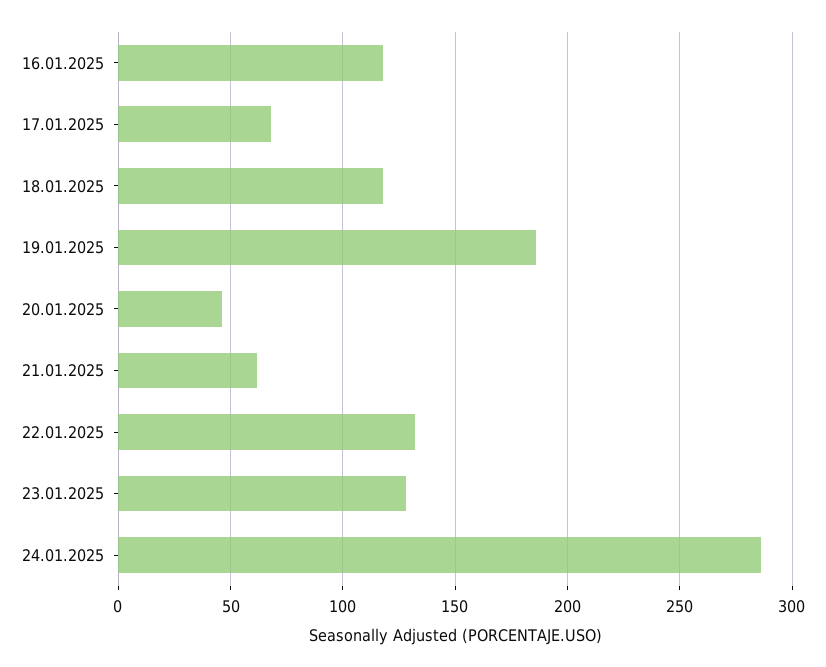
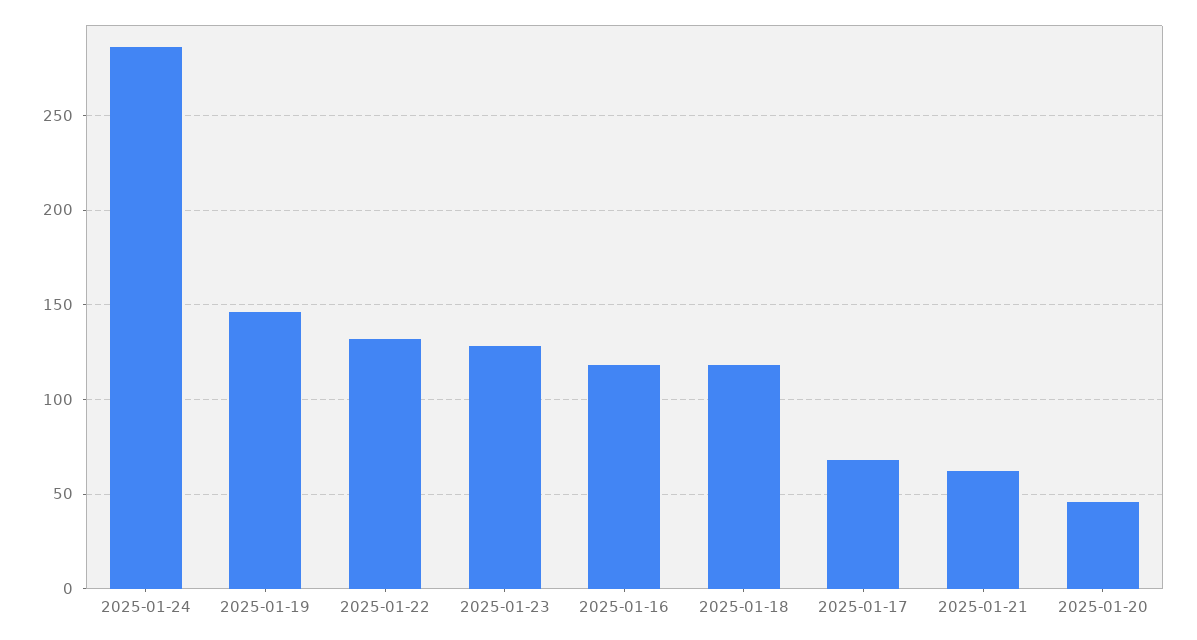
19.01.2025: 185 -> 145

